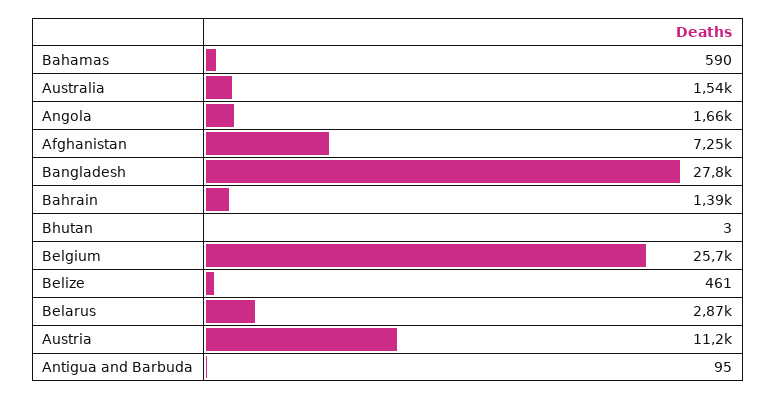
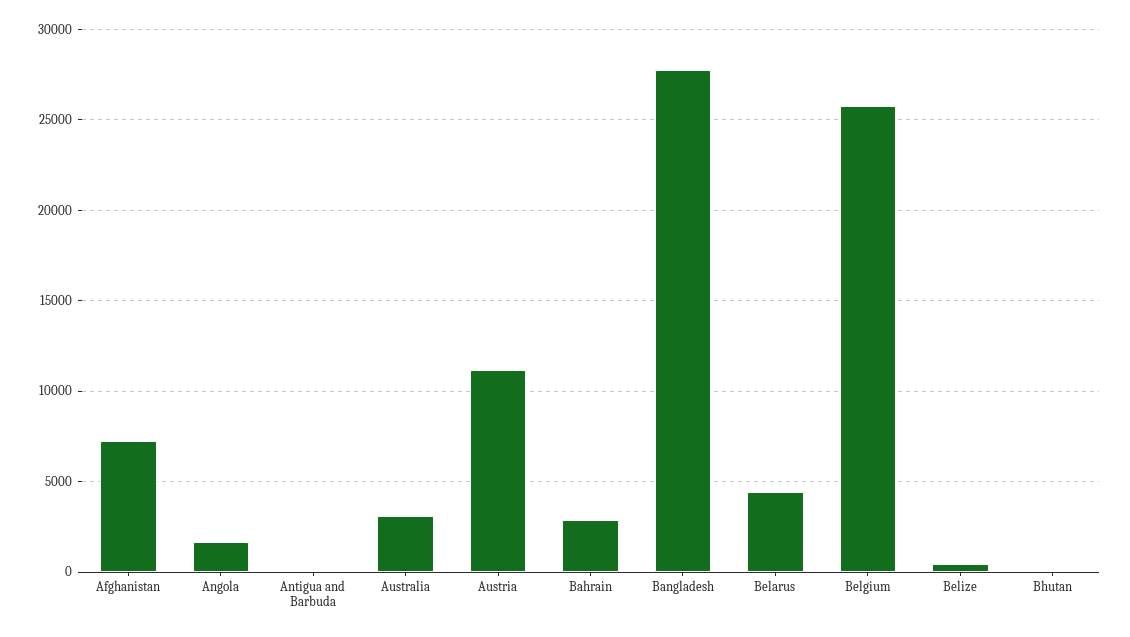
Bahamas: 590 -> none
Australia: 1540 -> 3000
Bahrain: 1390 -> 3000
Belarus: 2870 -> 4500

